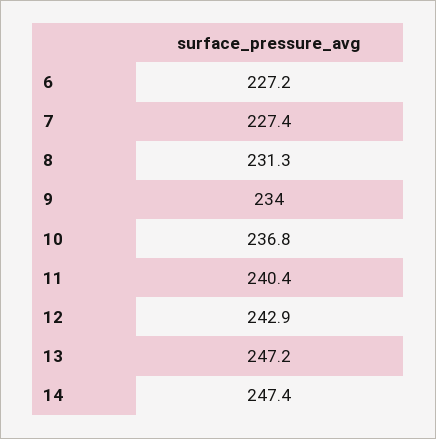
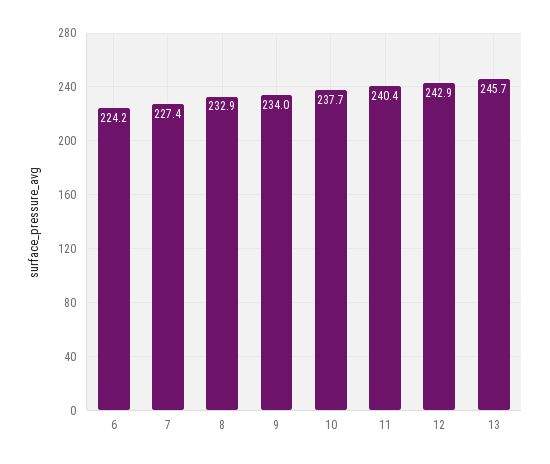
6: 227.2 -> 224.2
8: 231.3 -> 232.9
10: 236.8 -> 237.7
13: 247.2 -> 245.7
14: 247.4 -> none

